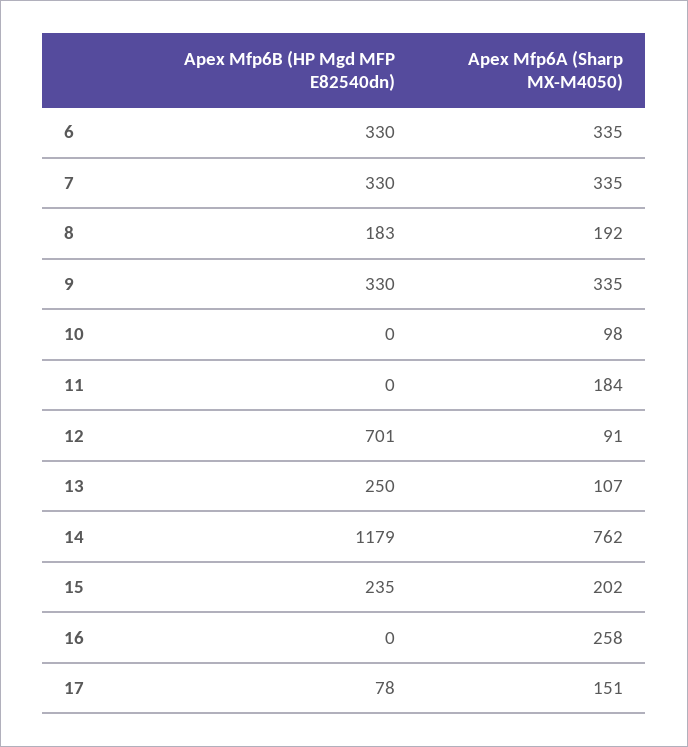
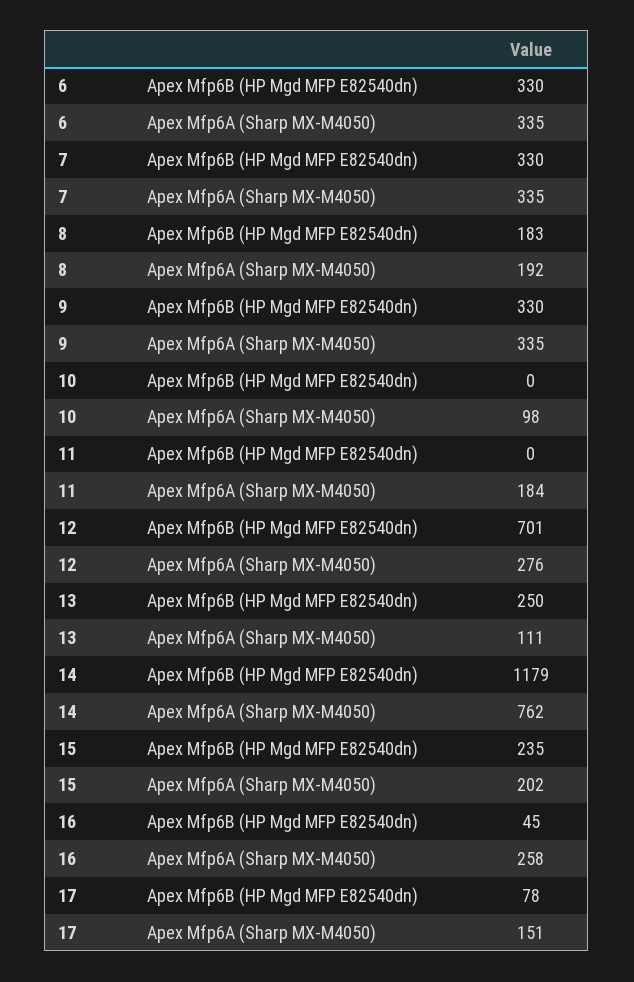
Apex Mfp6A (Sharp MX-M4050), 12: 91 -> 276
Apex Mfp6A (Sharp MX-M4050), 13: 107 -> 111
Apex Mfp6B (HP Mgd MFP E82540dn), 16: 0 -> 45

